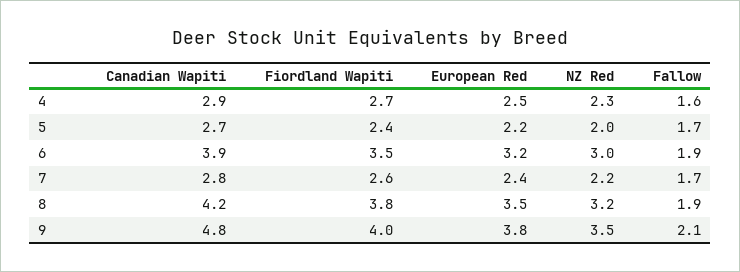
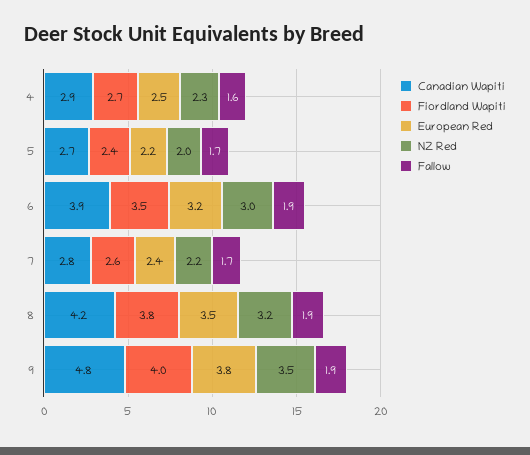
Fallow, 9: 2.1 -> 1.9

